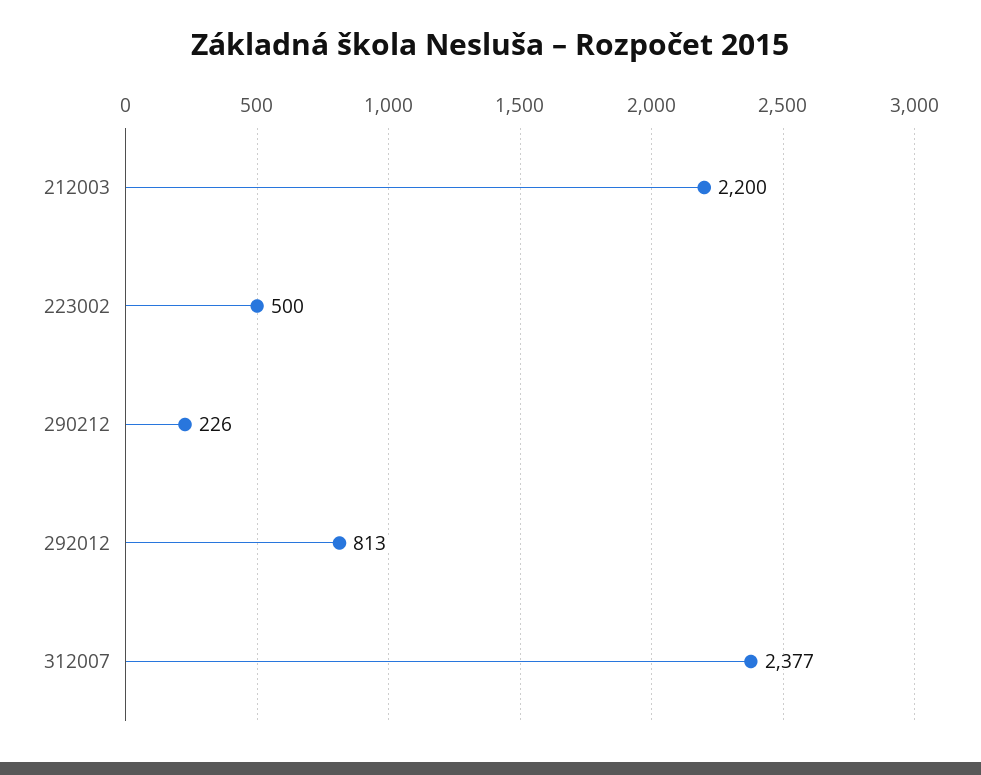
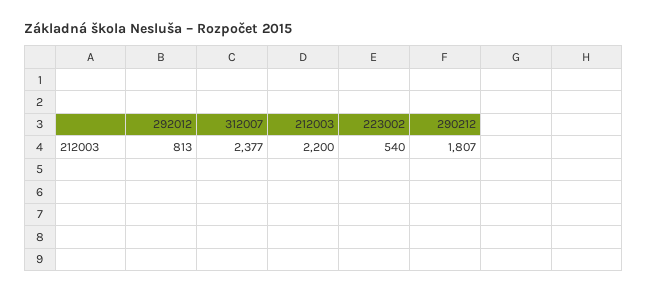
223002: 500 -> 540
290212: 226 -> 1807

